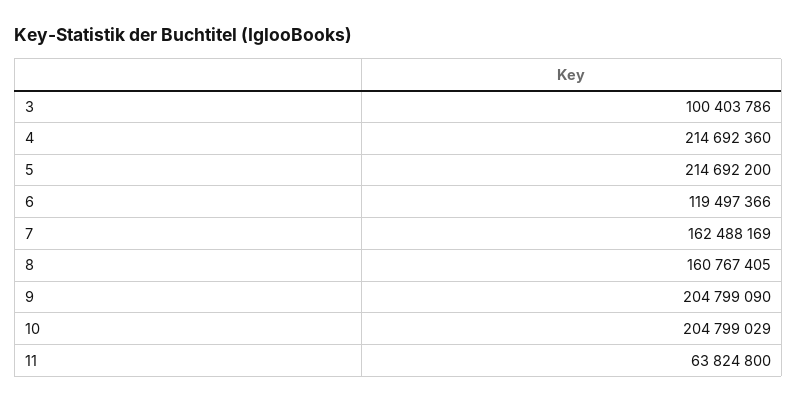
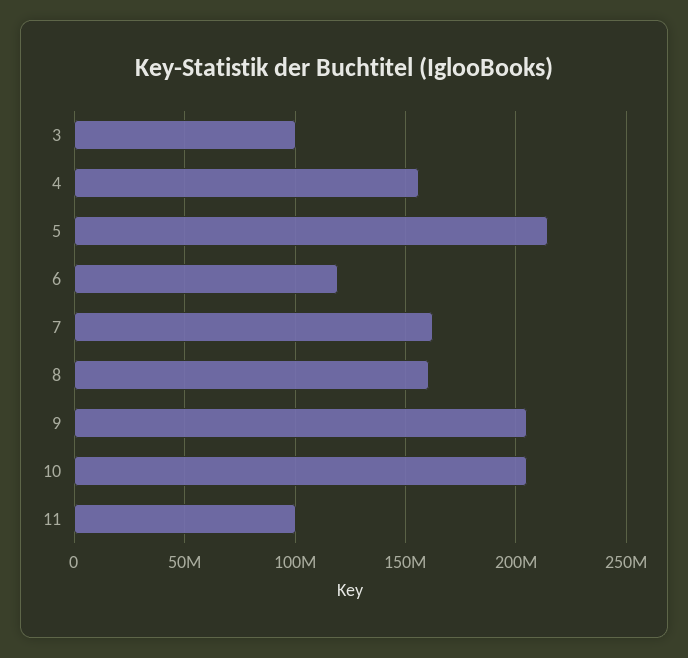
4: 214692360 -> 155000000
11: 63824800 -> 100000000

